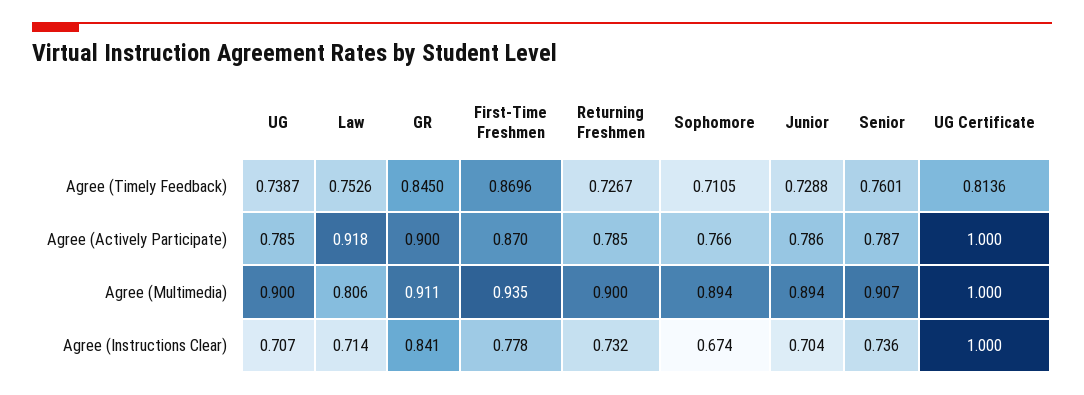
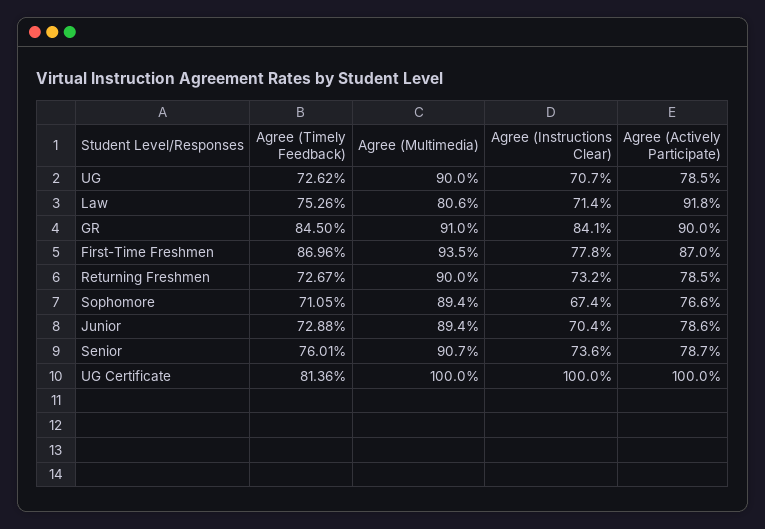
UG, Agree (Timely Feedback): 0.7387 -> 0.7262
GR, Agree (Multimedia): 0.911 -> 0.91

